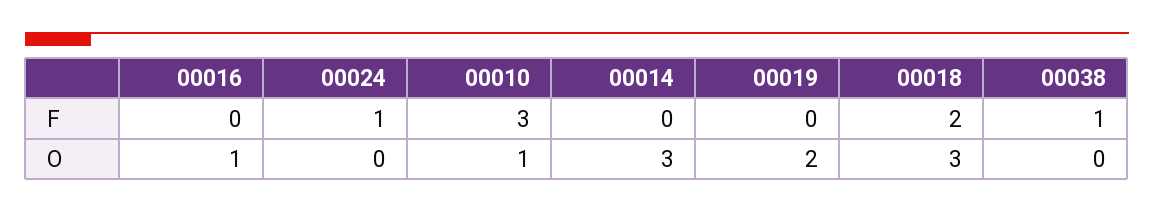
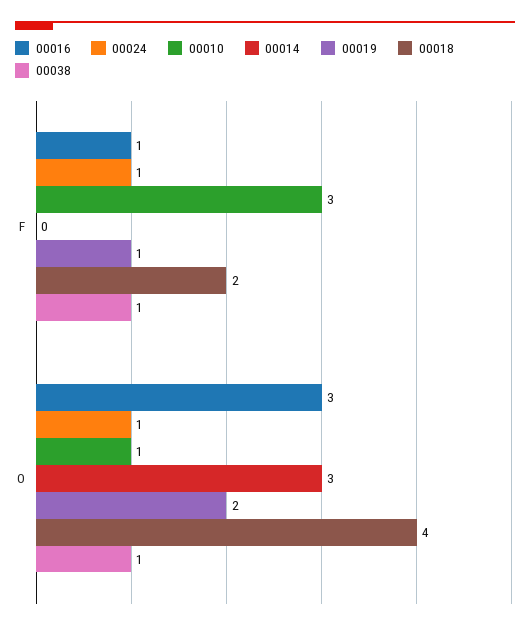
00016, F: 0 -> 1
00019, F: 0 -> 1
00016, O: 1 -> 3
00024, O: 0 -> 1
00018, O: 3 -> 4
00038, O: 0 -> 1

